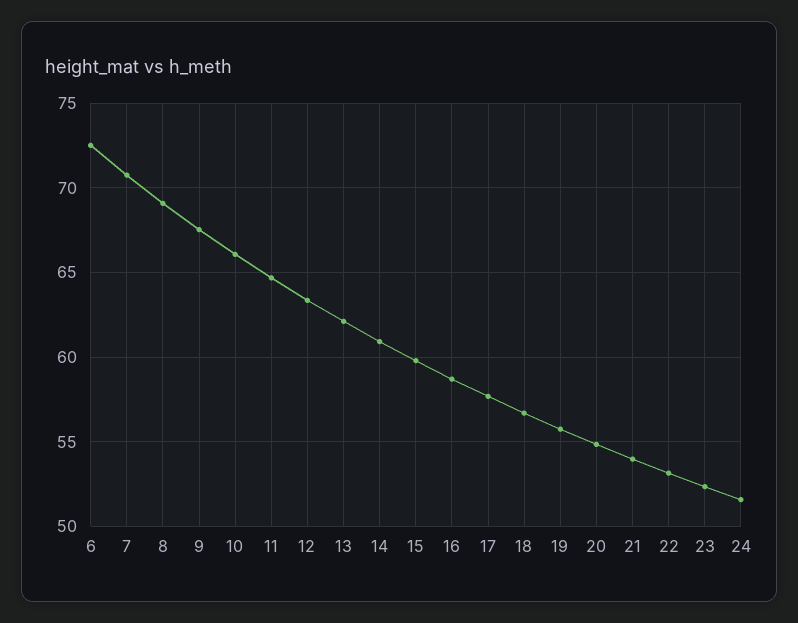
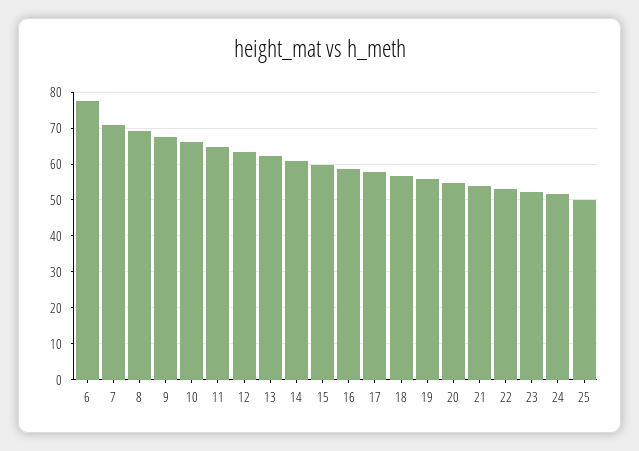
6: 72.5 -> 78
25: none -> 50

